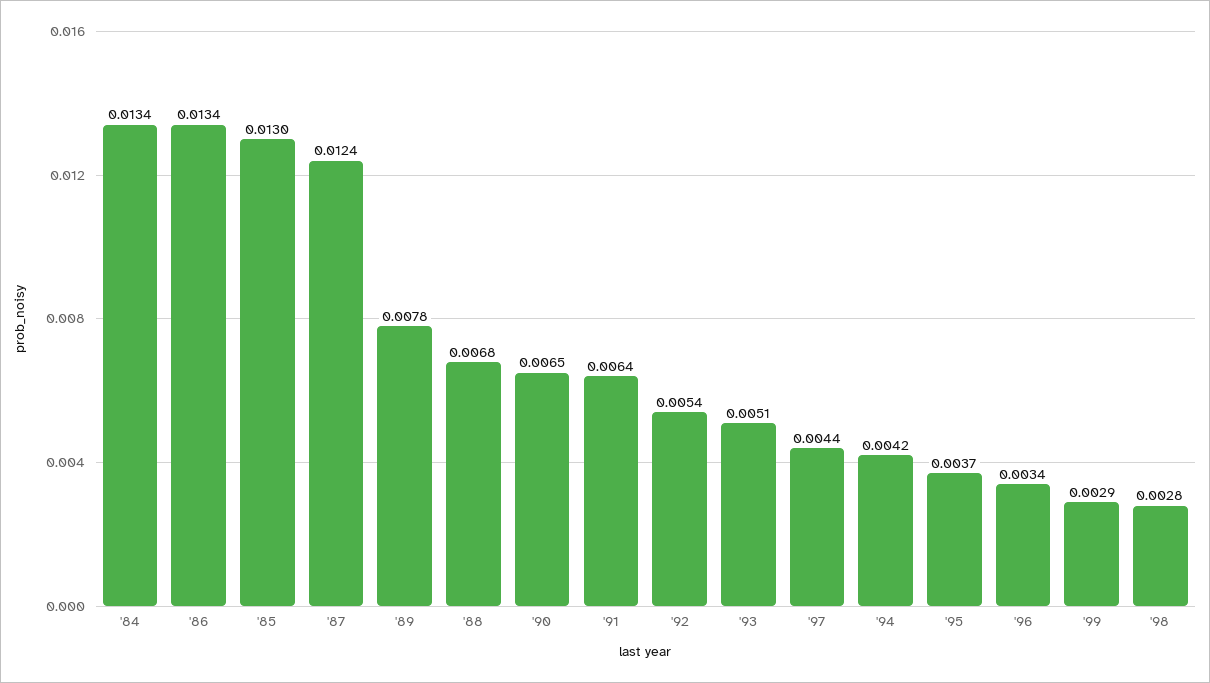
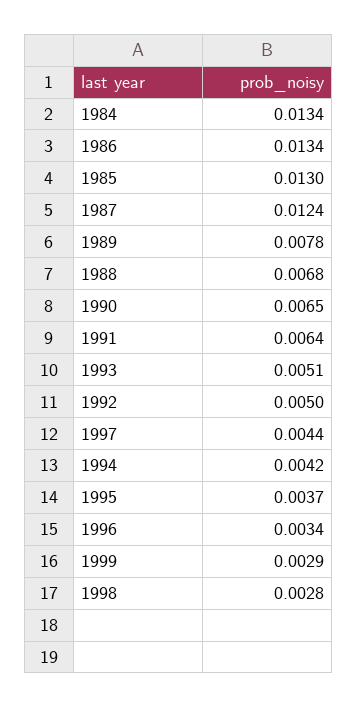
'92: 0.0054 -> 0.005

